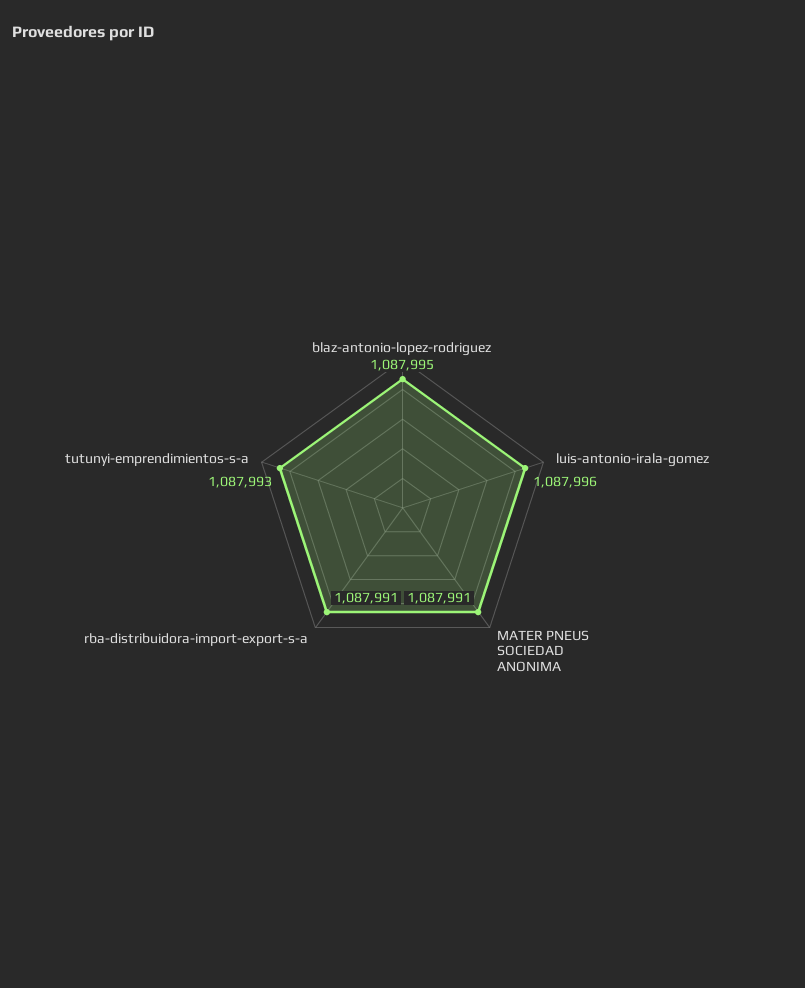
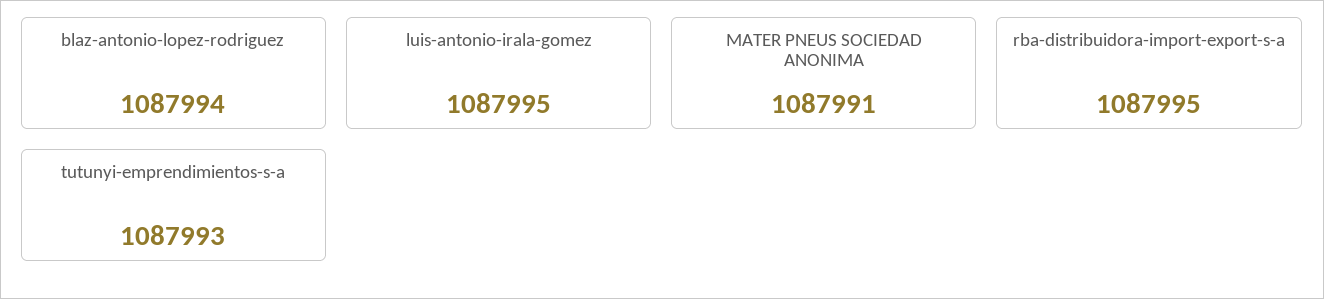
blaz-antonio-lopez-rodriguez: 1087995 -> 1087994
luis-antonio-irala-gomez: 1087996 -> 1087995
rba-distribuidora-import-export-s-a: 1087991 -> 1087995

